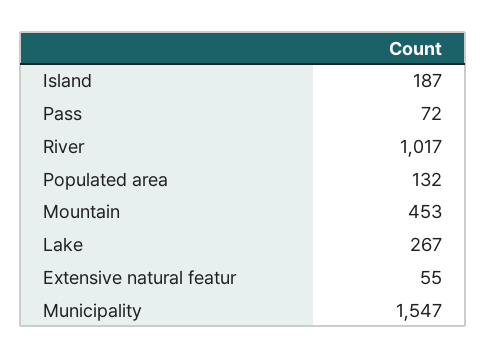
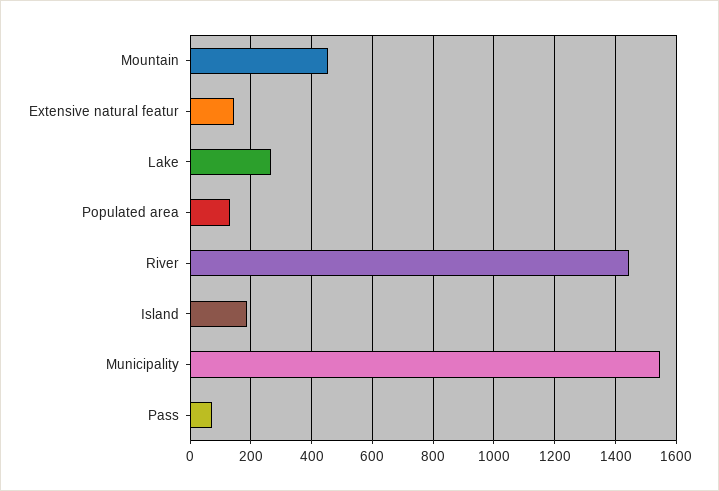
River: 1017 -> 1440
Extensive natural featur: 55 -> 140

